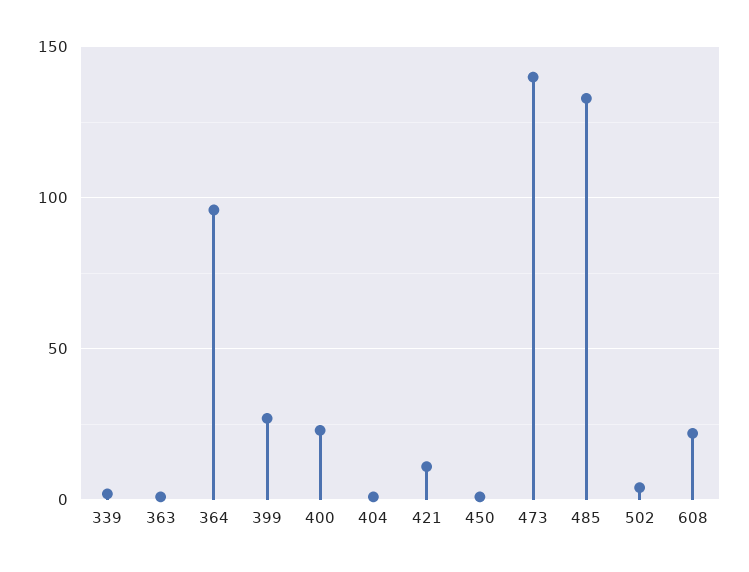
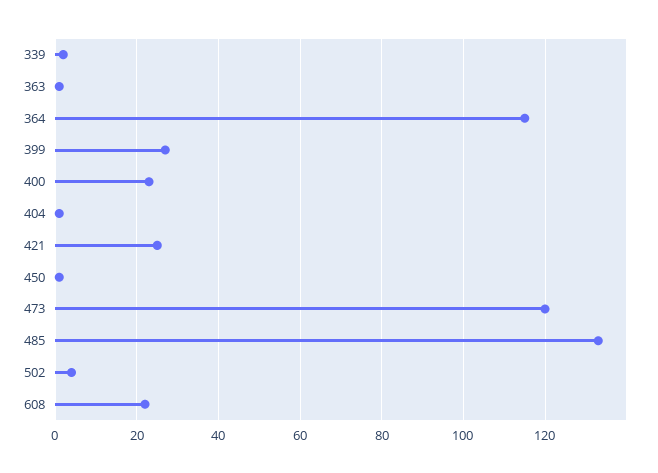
364: 95 -> 115
421: 10 -> 25
473: 140 -> 120

